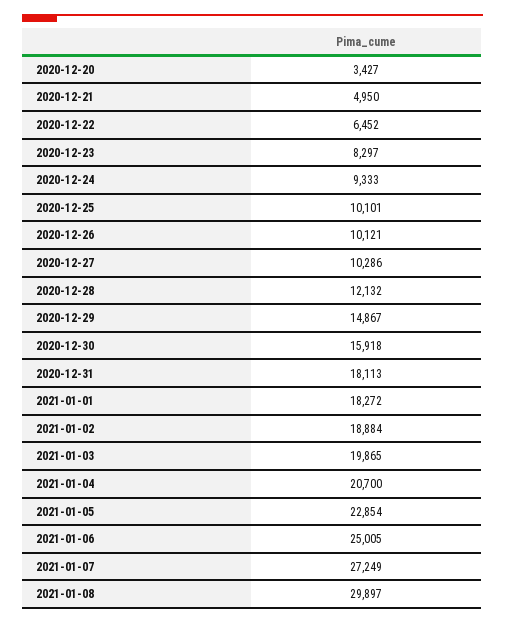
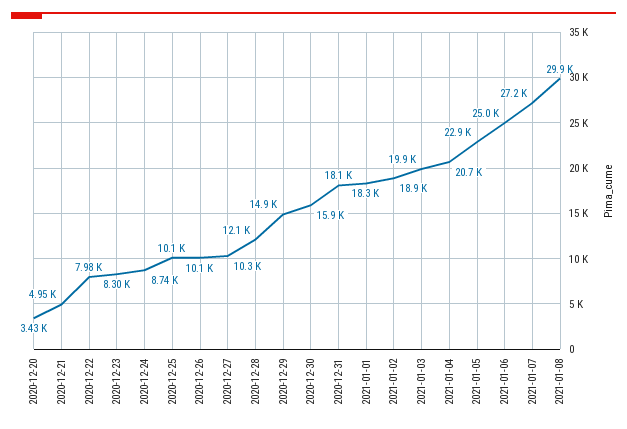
2020-12-22: 6452 -> 7980
2020-12-24: 9333 -> 8740

